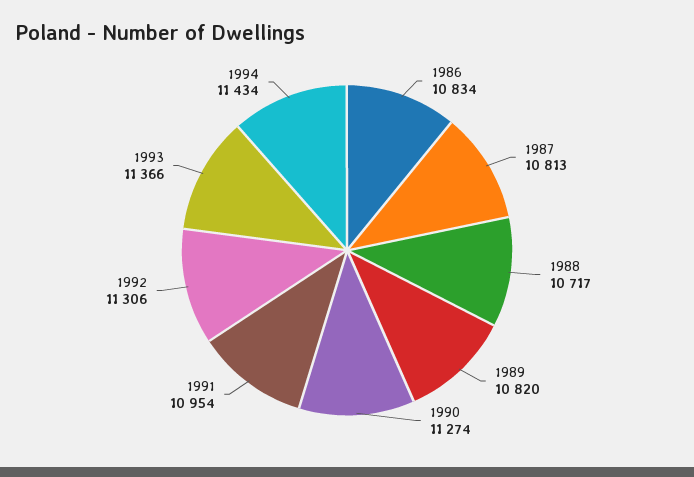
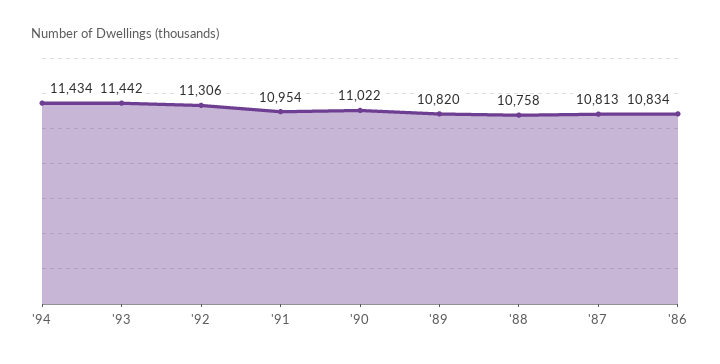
1988: 10717 -> 10758
1990: 11274 -> 11022
1993: 11366 -> 11442

